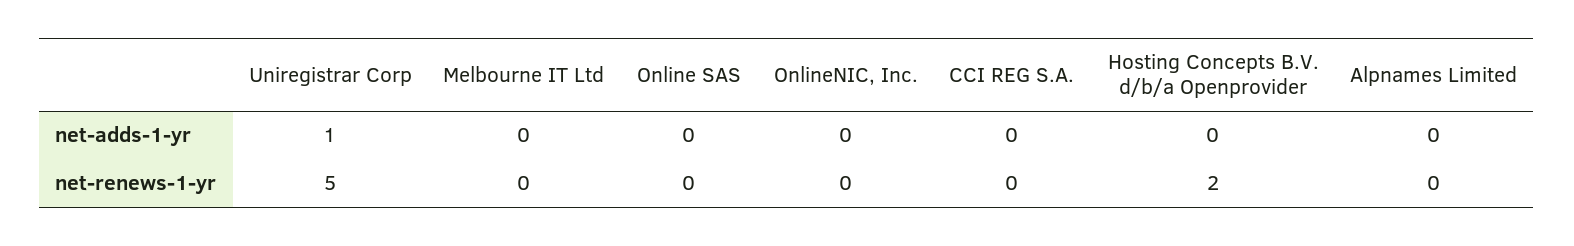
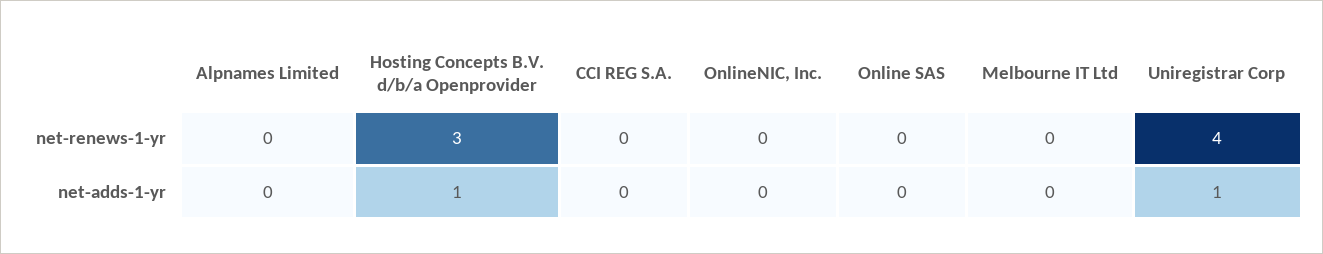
Hosting Concepts B.V. d/b/a Openprovider, net-adds-1-yr: 0 -> 1
Uniregistrar Corp, net-renews-1-yr: 5 -> 4
Hosting Concepts B.V. d/b/a Openprovider, net-renews-1-yr: 2 -> 3

